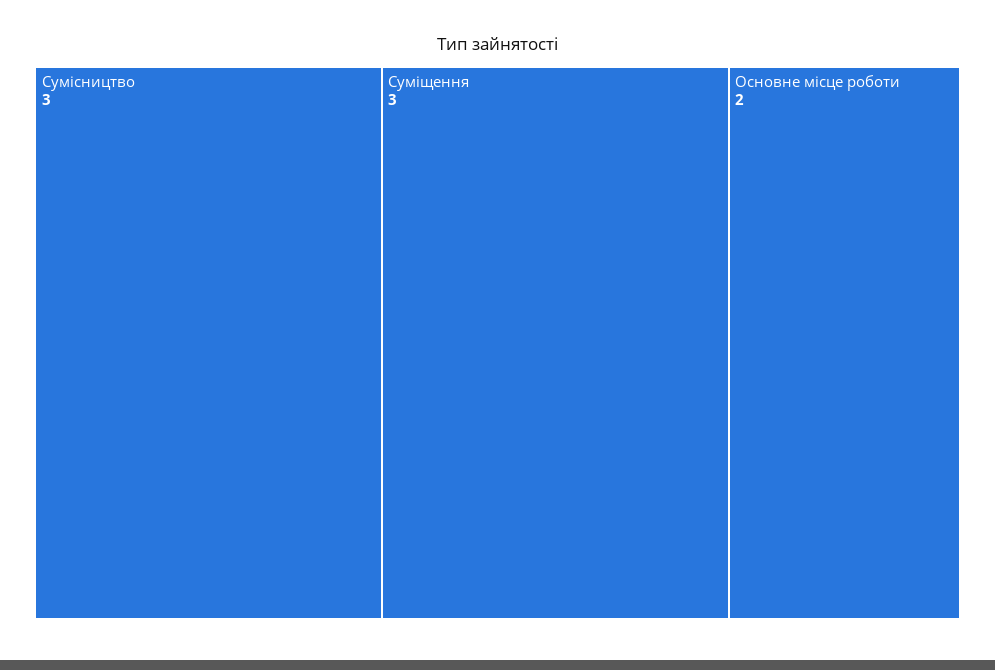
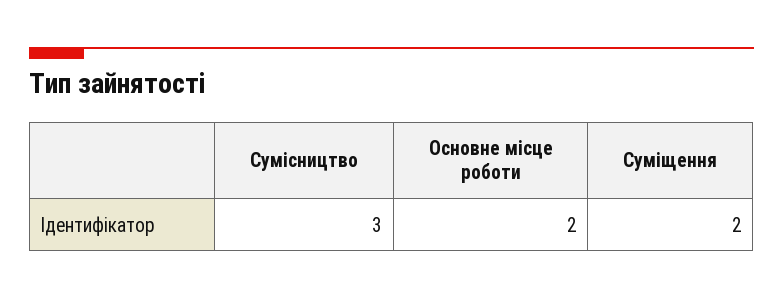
Суміщення: 3 -> 2

